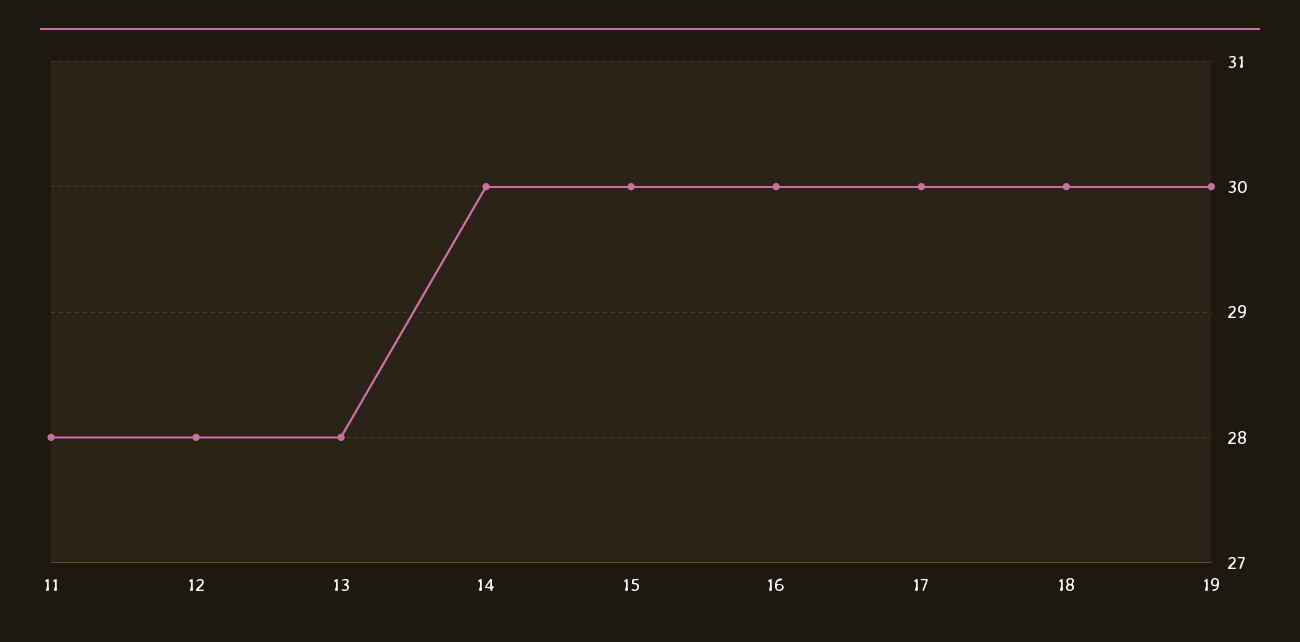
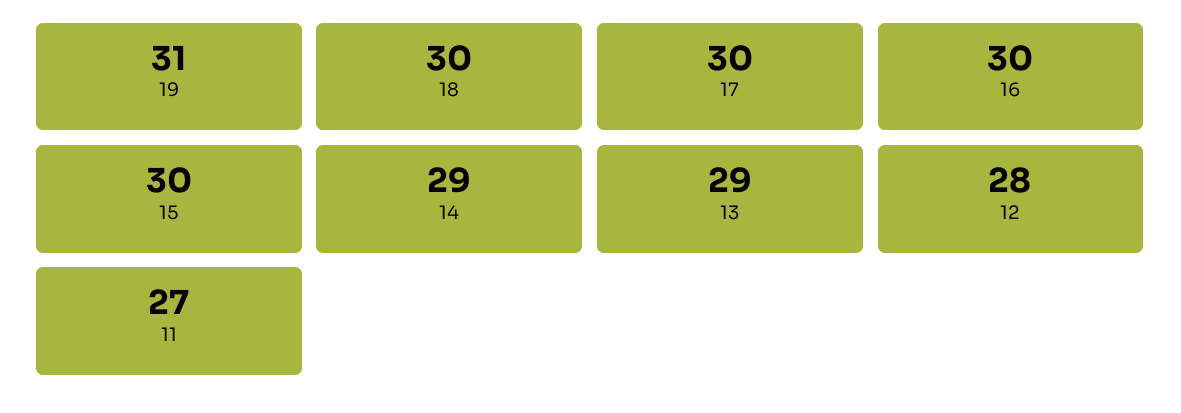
11: 28 -> 27
13: 28 -> 29
14: 30 -> 29
19: 30 -> 31

